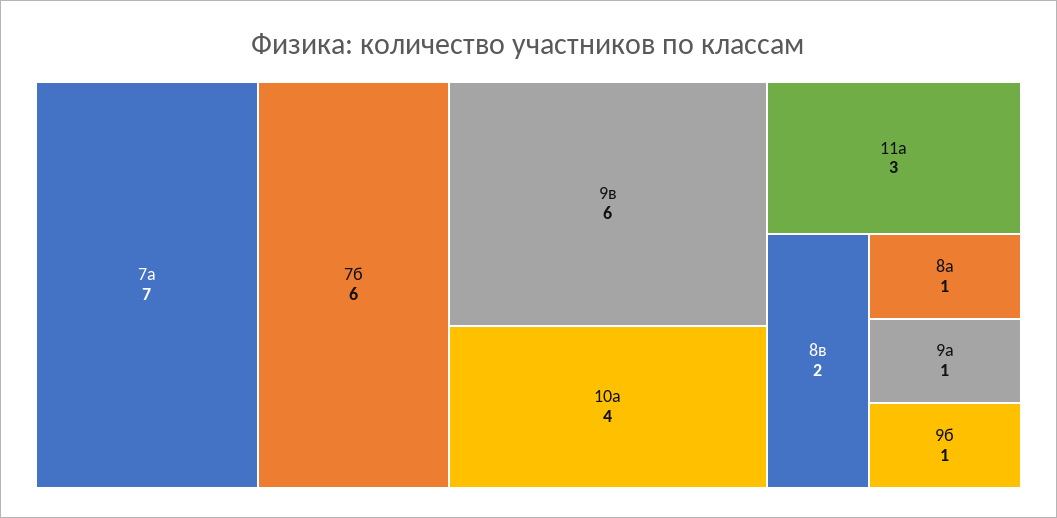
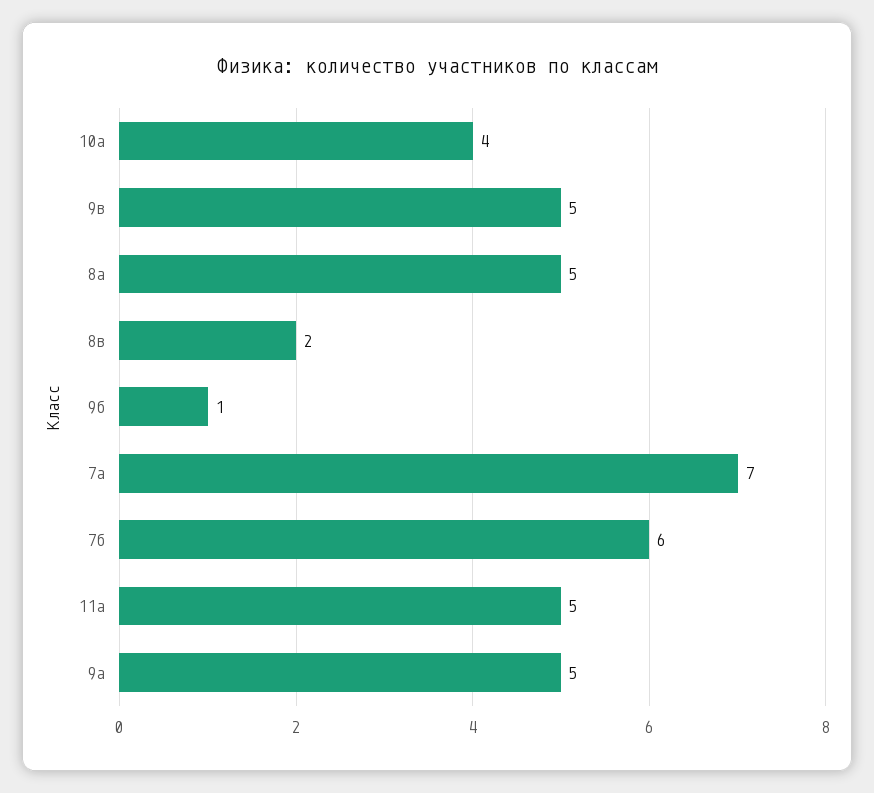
9в: 6 -> 5
11а: 3 -> 5
8а: 1 -> 5
9а: 1 -> 5

